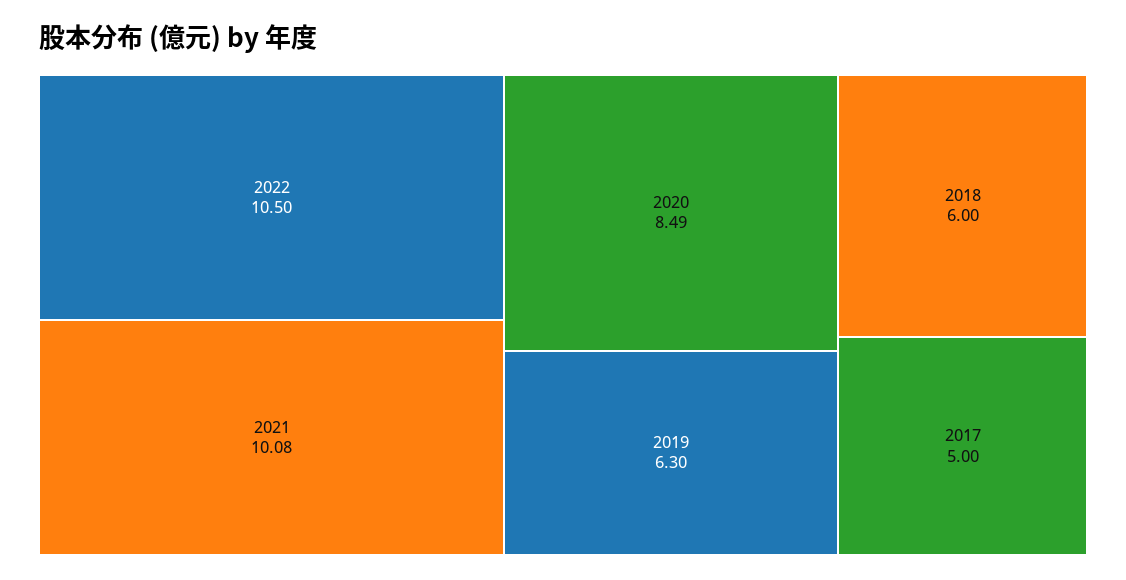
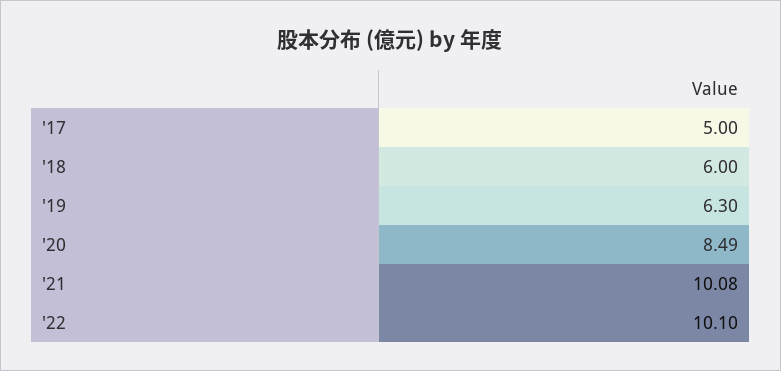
2022: 10.5 -> 10.1

